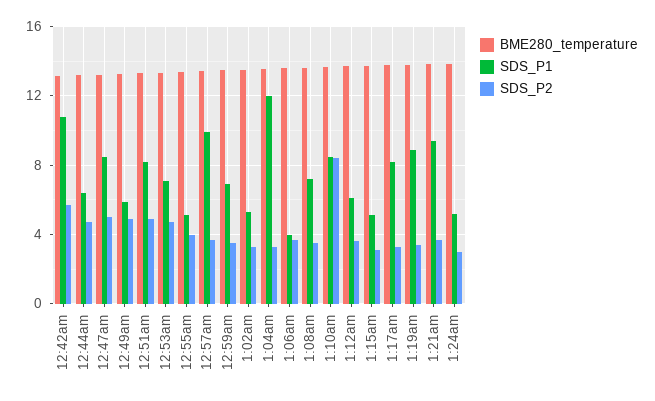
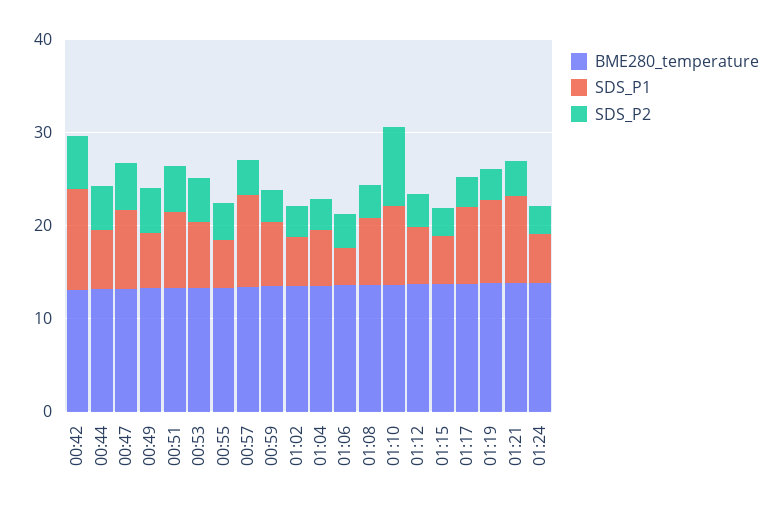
SDS_P1, 1:04am: 12 -> 6

